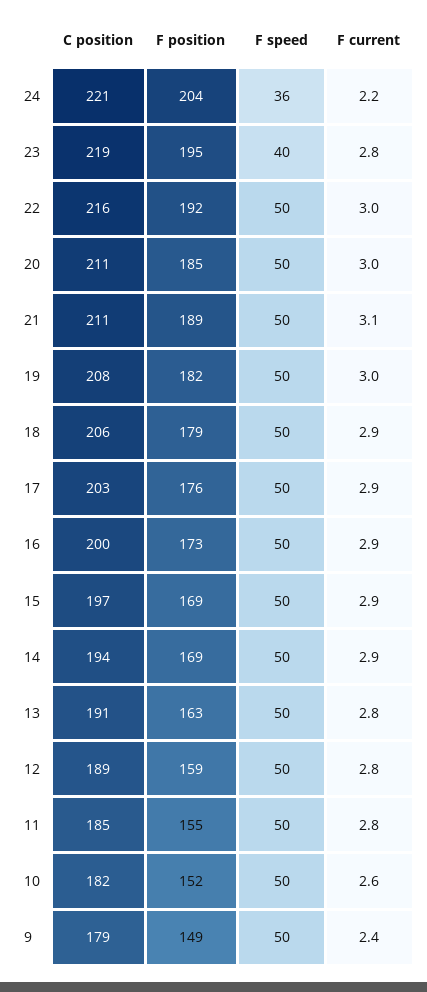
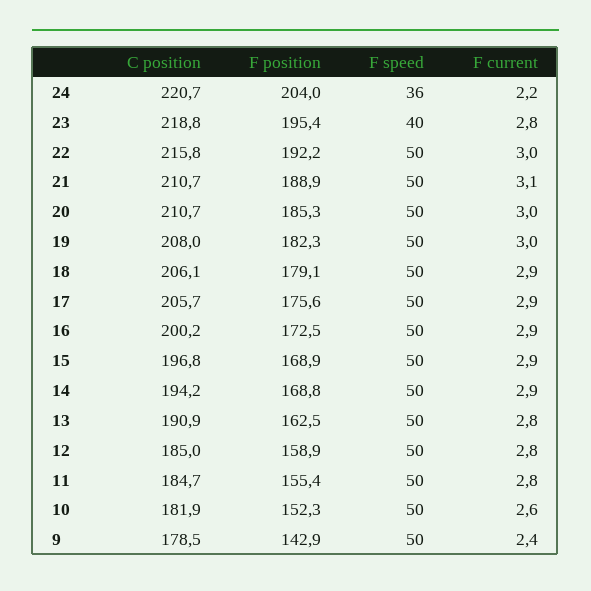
C position, 17: 203 -> 205.7
C position, 12: 189 -> 185
F position, 9: 149 -> 142.9

